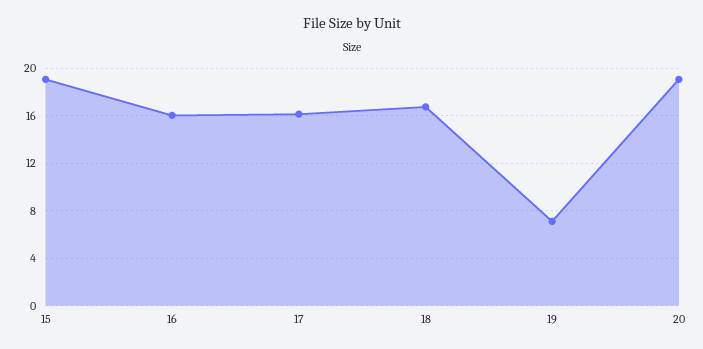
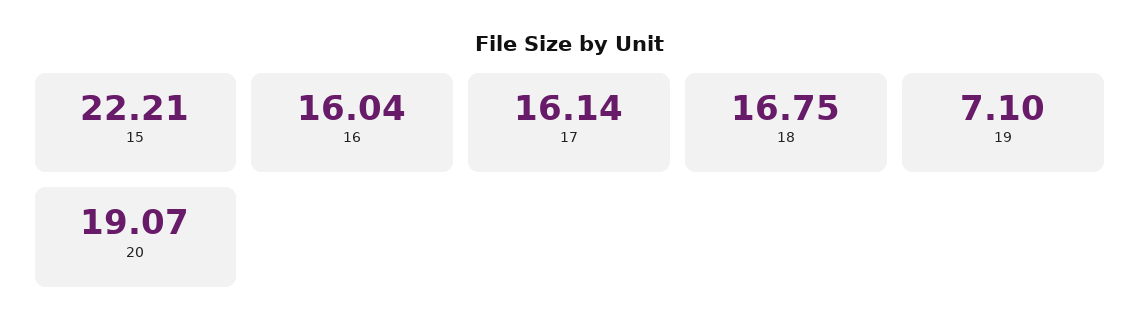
15: 19 -> 22.21

